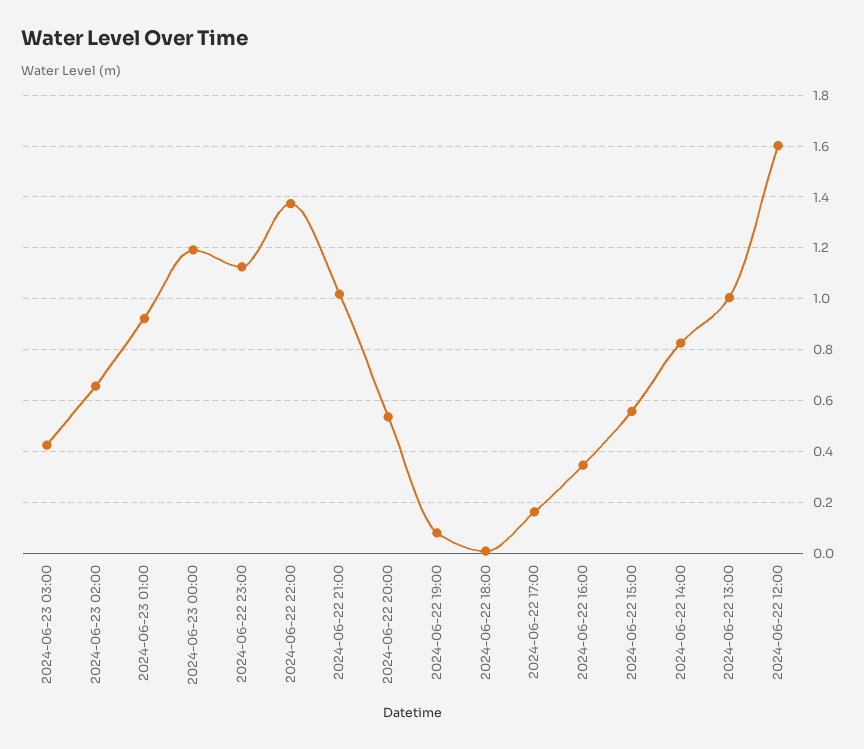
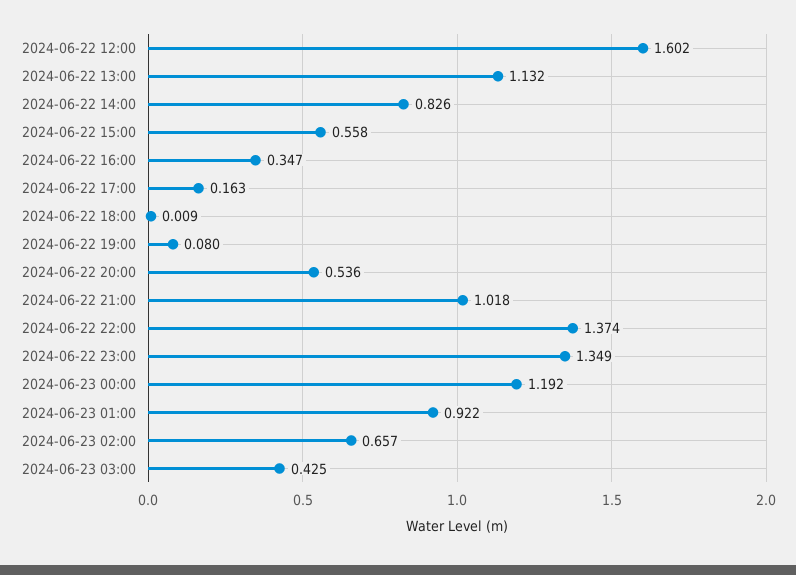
2024-06-22 23:00: 1.125 -> 1.349
2024-06-22 13:00: 1 -> 1.132

